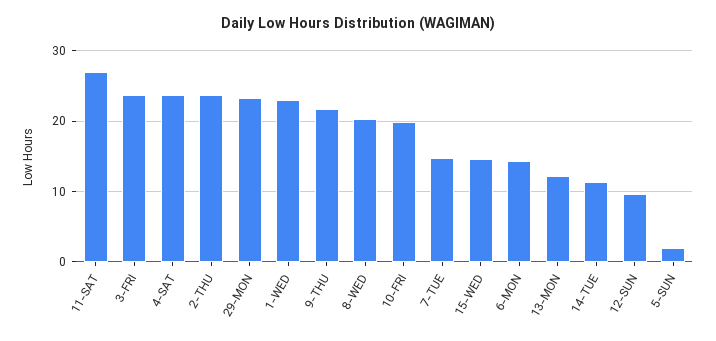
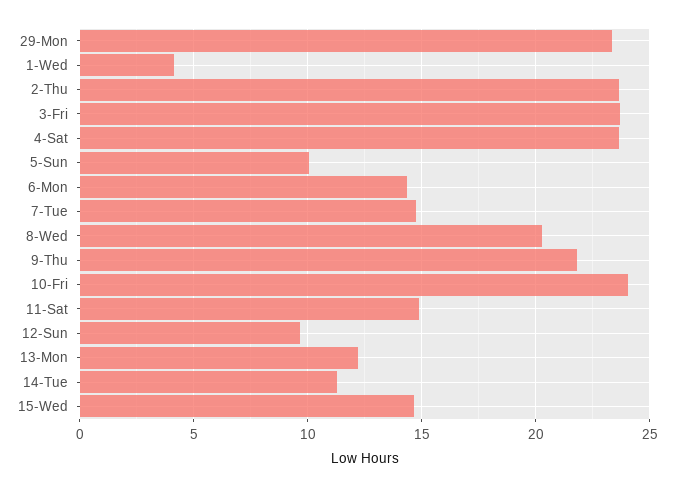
11-SAT: 27 -> 15
1-WED: 23 -> 4
10-FRI: 20 -> 24
5-SUN: 2 -> 10

